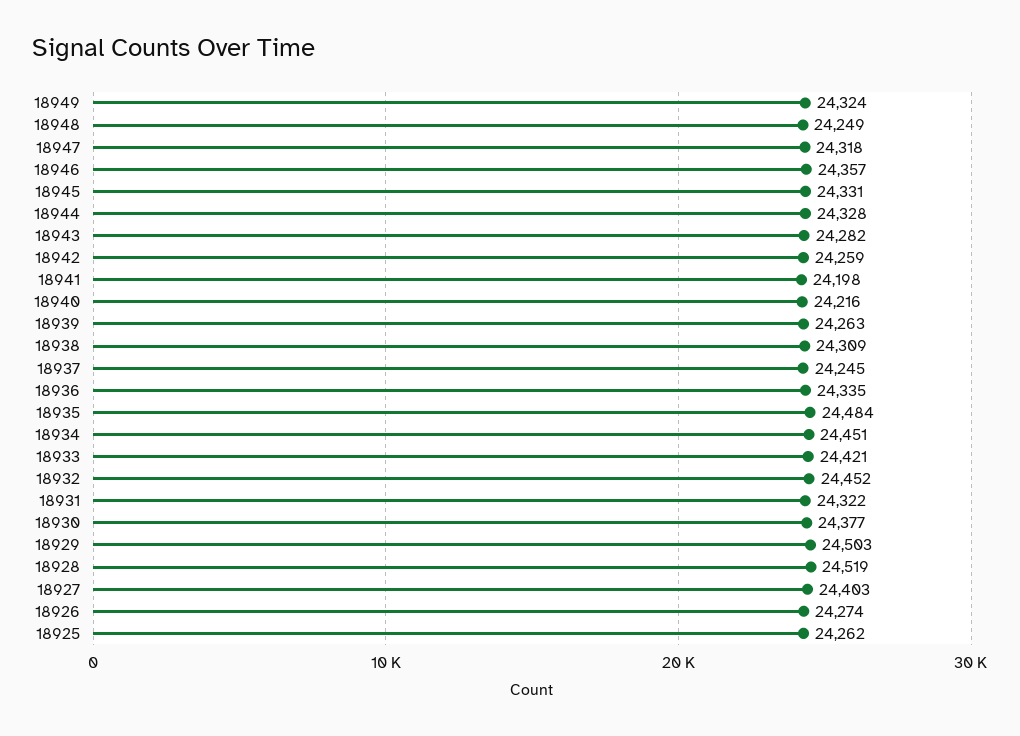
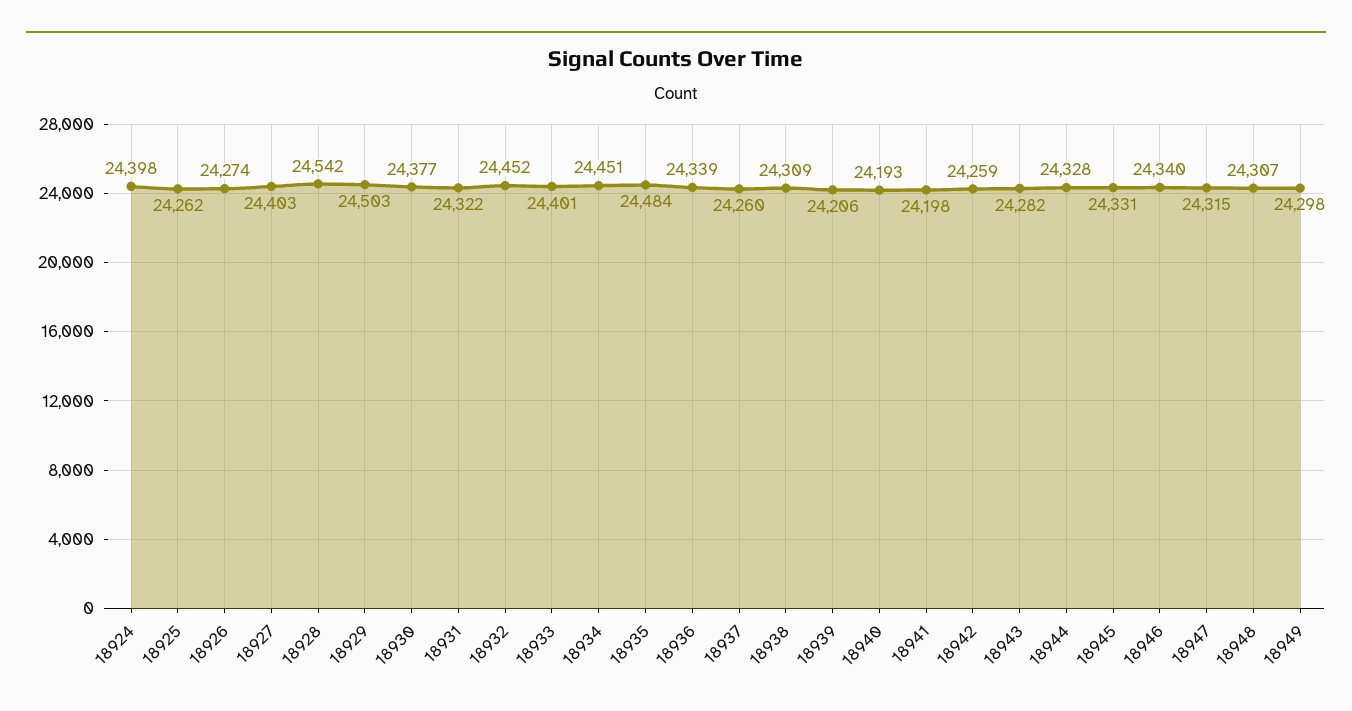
18949: 24324 -> 24298
18948: 24249 -> 24307
18947: 24318 -> 24315
18946: 24357 -> 24340
18940: 24216 -> 24193
18939: 24263 -> 24206
18937: 24245 -> 24260
18936: 24335 -> 24339
18933: 24421 -> 24401
18928: 24519 -> 24542
18924: none -> 24398

